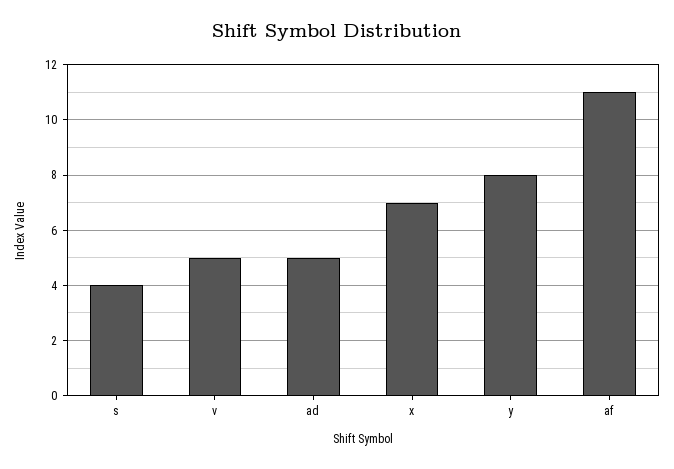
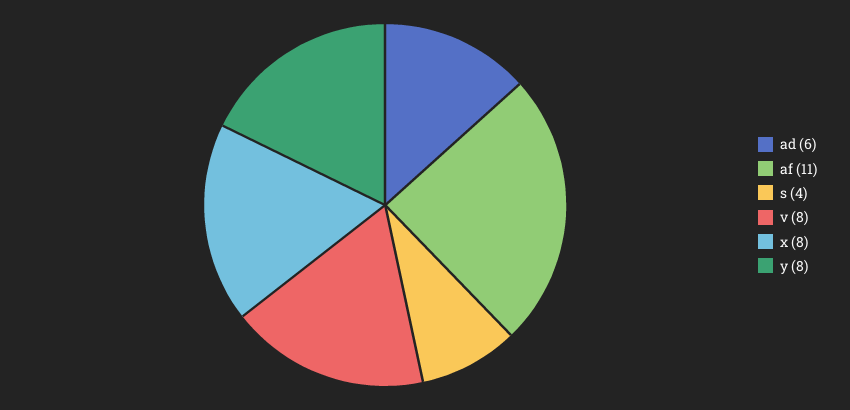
v: 5 -> 8
ad: 5 -> 6
x: 7 -> 8

